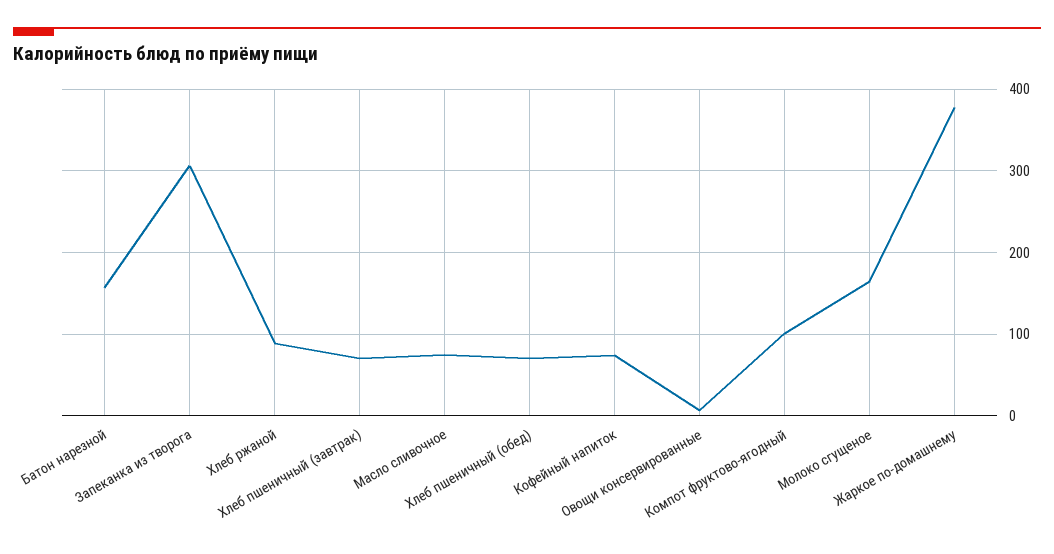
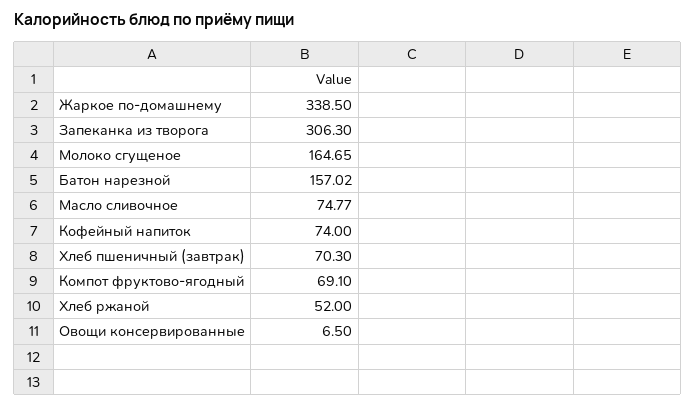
Хлеб ржаной: 90 -> 52
Хлеб пшеничный (обед): 70 -> none
Компот фруктово-ягодный: 100 -> 69.1
Жаркое по-домашнему: 380 -> 338.5

